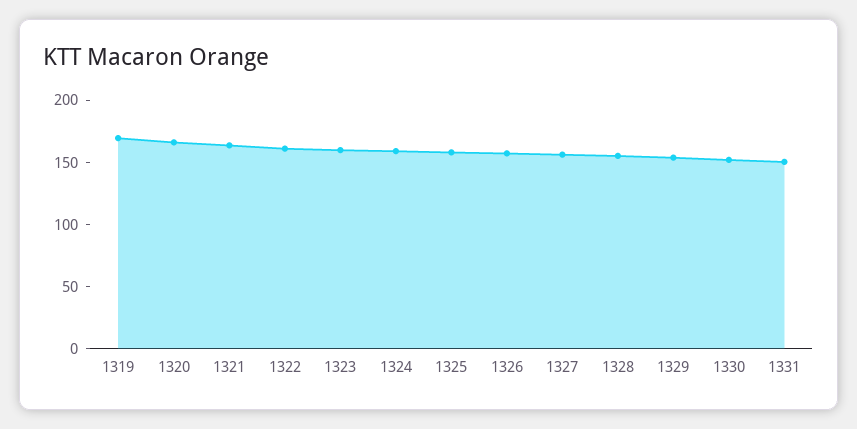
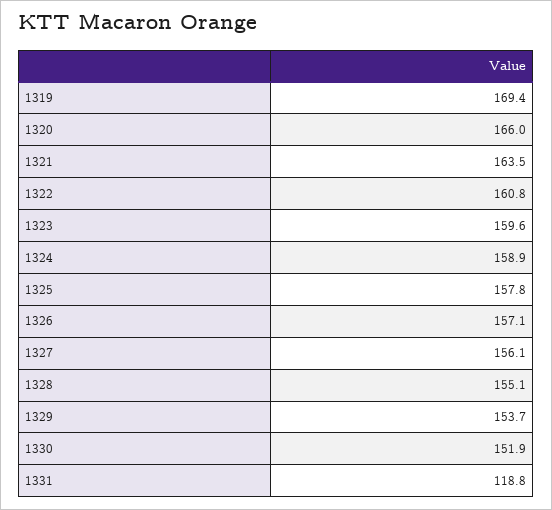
1331: 150 -> 118.8

